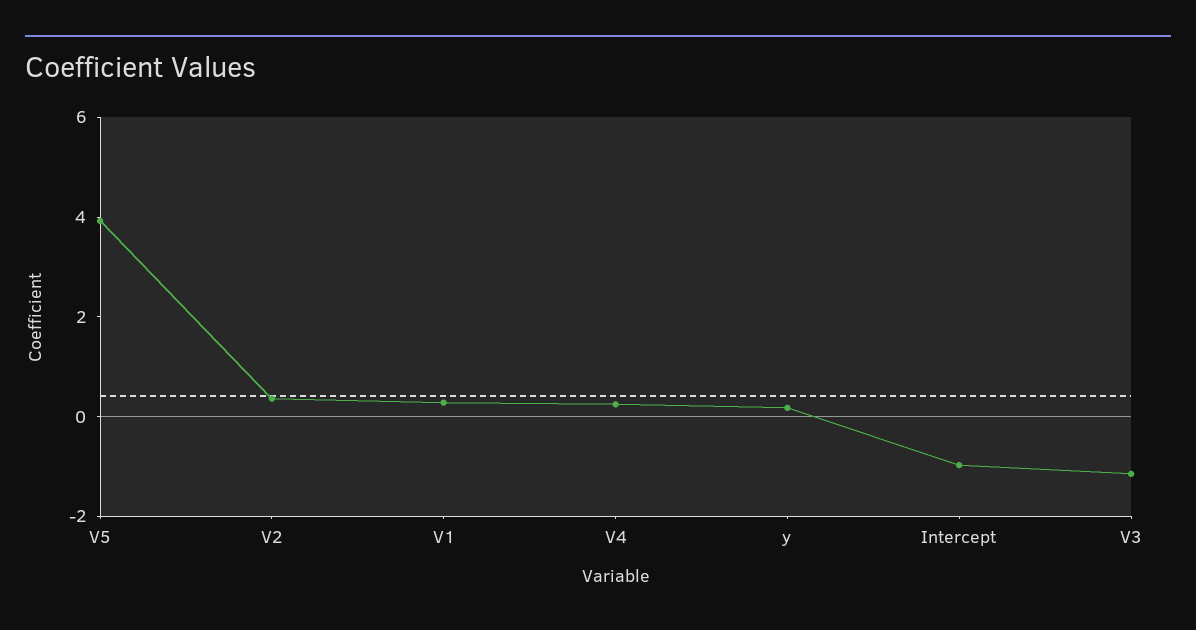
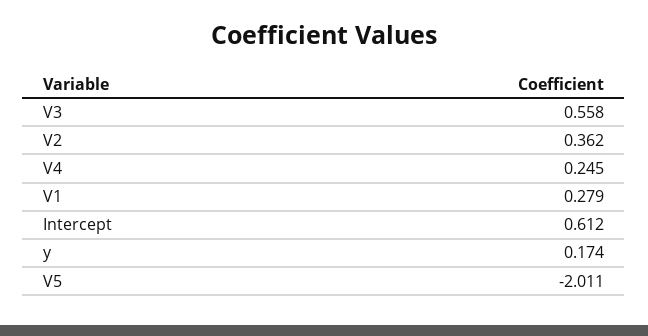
V5: 4 -> -2.011
Intercept: -1 -> 0.612
V3: -1 -> 0.558

